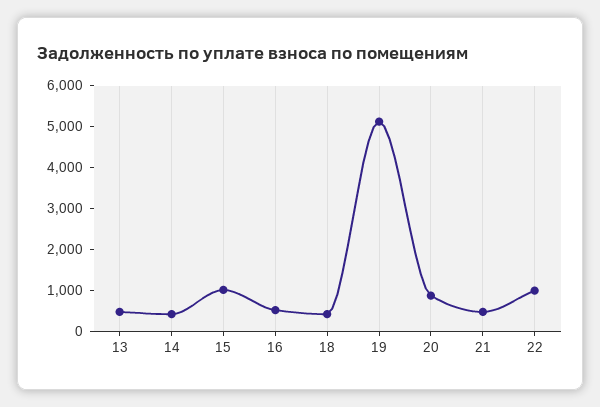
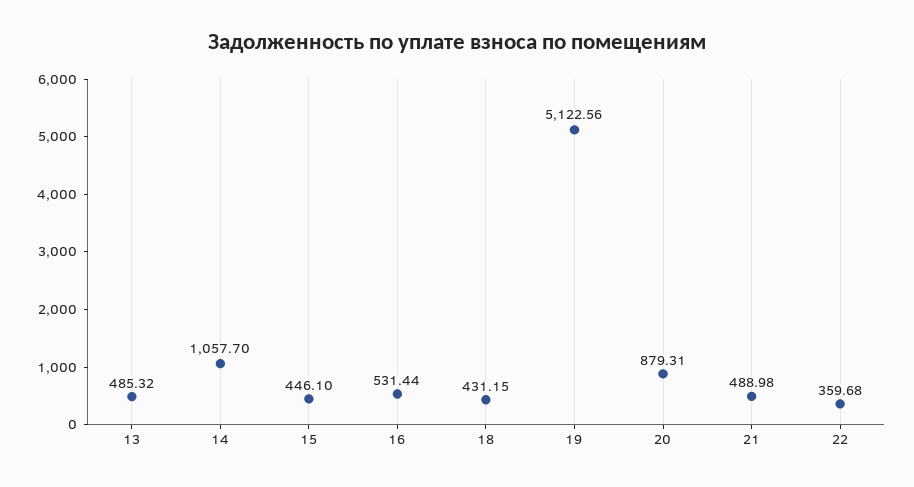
14: 400 -> 1057.7
15: 1000 -> 446.1
22: 1000 -> 359.68

